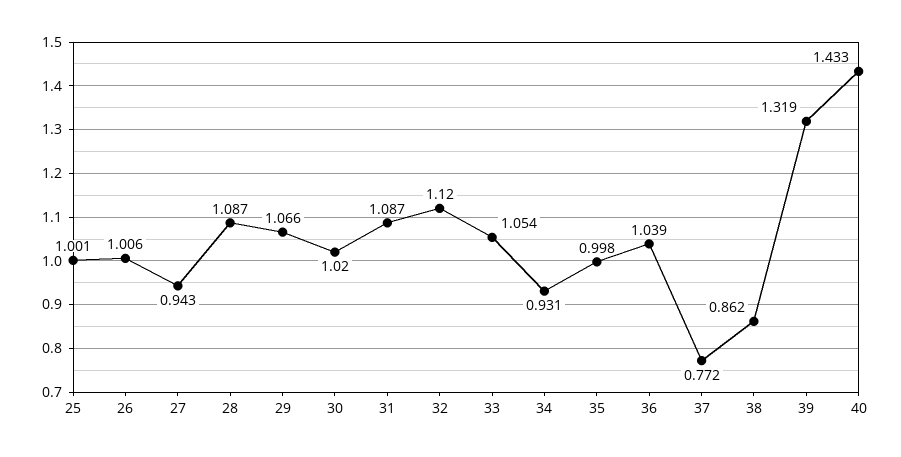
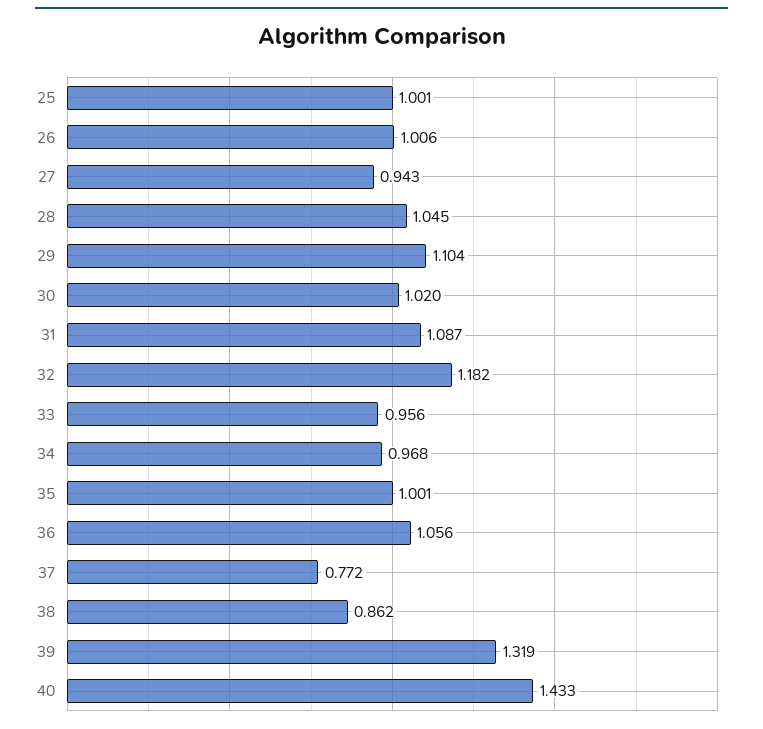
28: 1.087 -> 1.045
29: 1.066 -> 1.104
32: 1.12 -> 1.182
33: 1.054 -> 0.956
34: 0.931 -> 0.968
35: 0.998 -> 1.001
36: 1.039 -> 1.056

